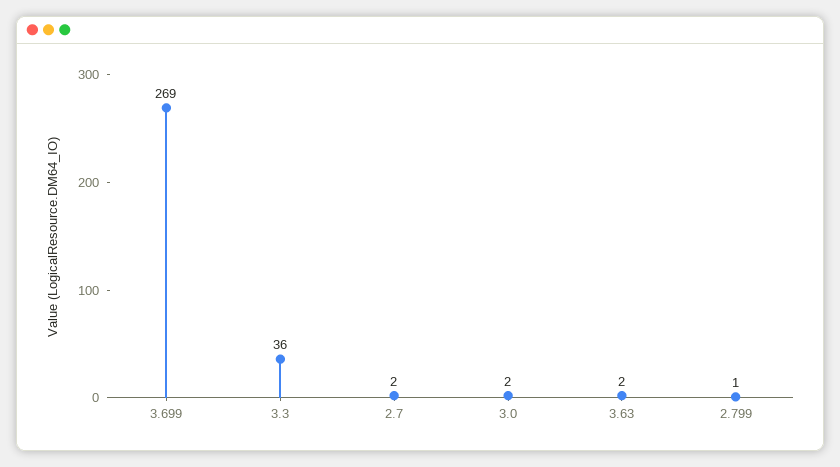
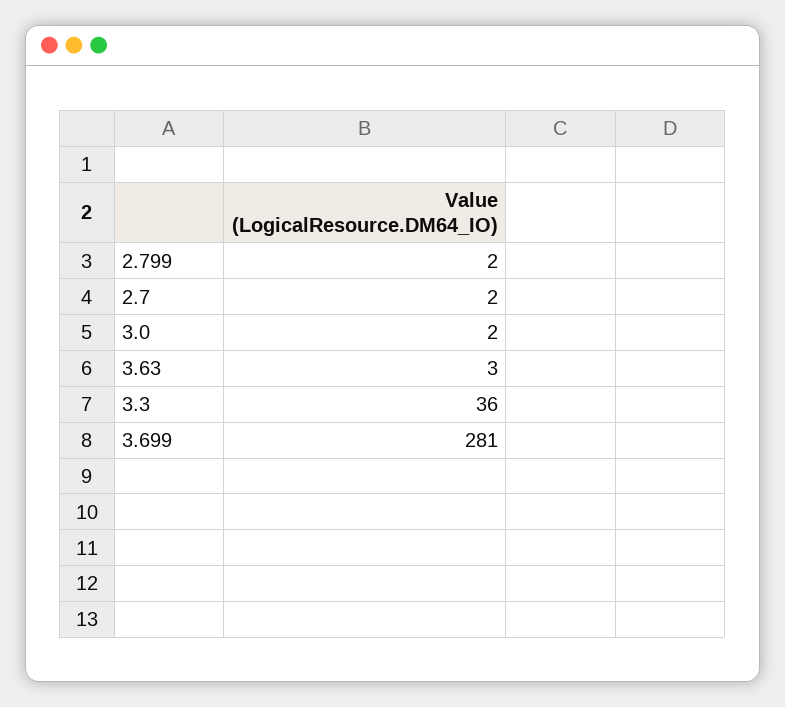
3.699: 269 -> 281
3.63: 2 -> 3
2.799: 1 -> 2

